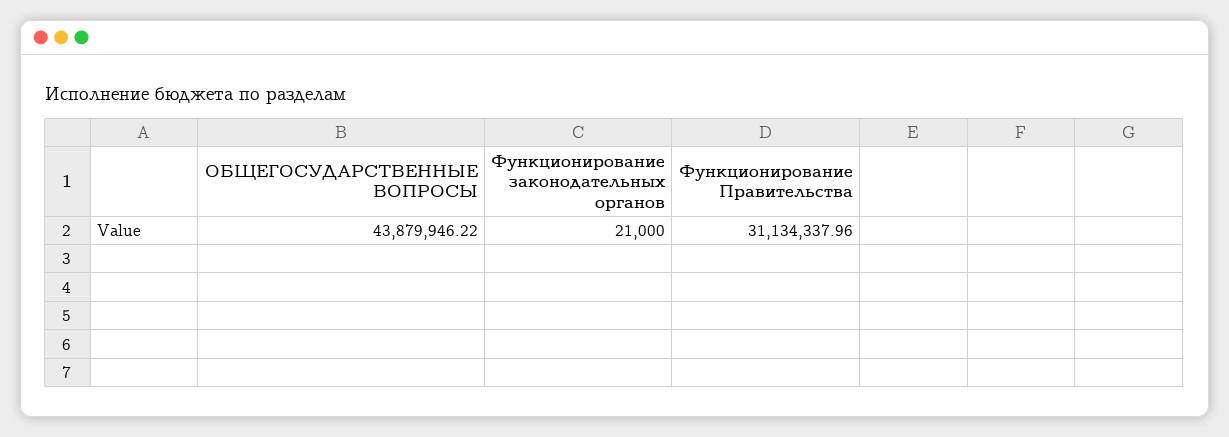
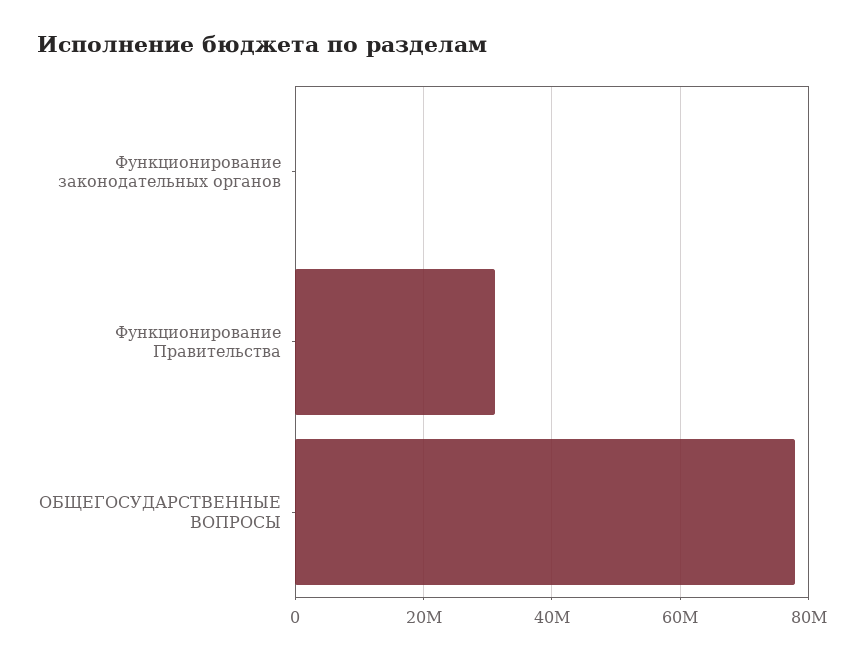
ОБЩЕГОСУДАРСТВЕННЫЕ ВОПРОСЫ: 43879946.22 -> 78000000

